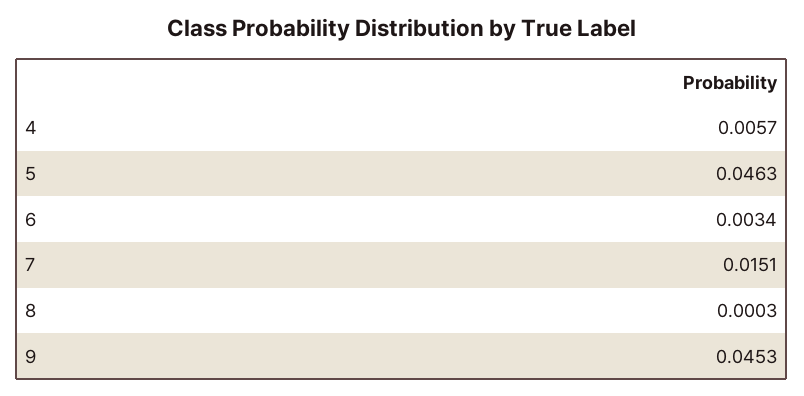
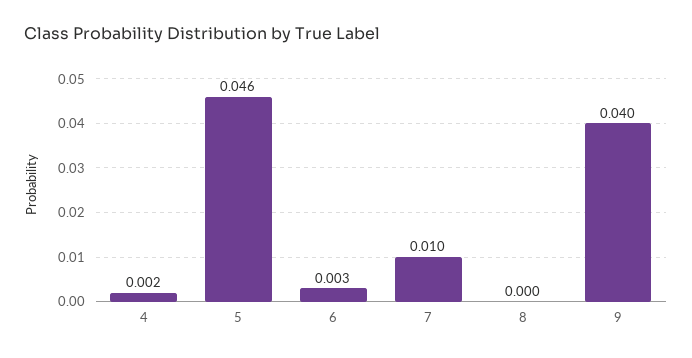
4: 0.0057 -> 0.002
7: 0.0151 -> 0.01
9: 0.0453 -> 0.04

